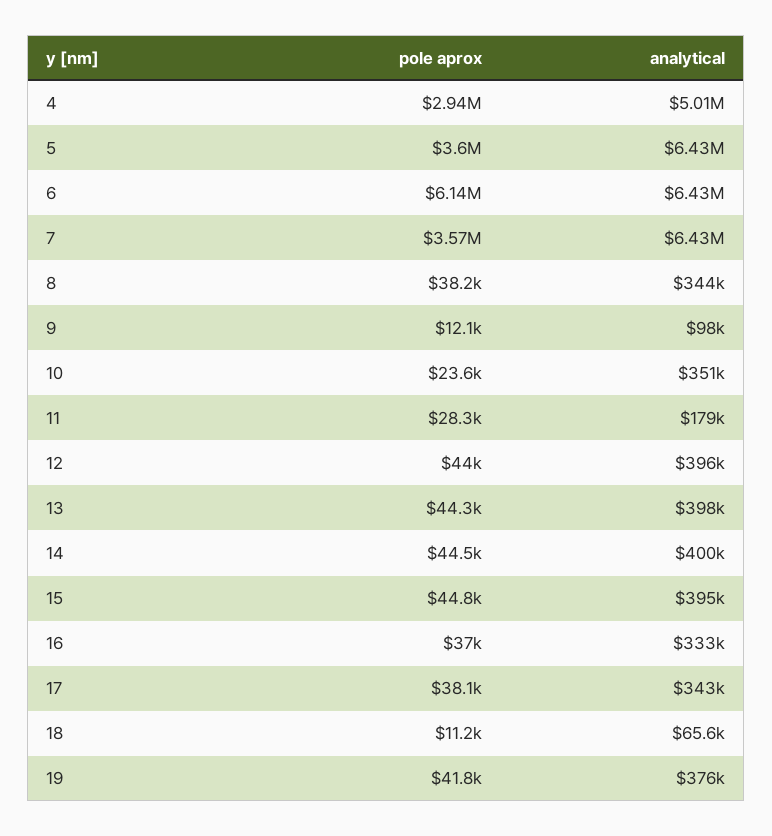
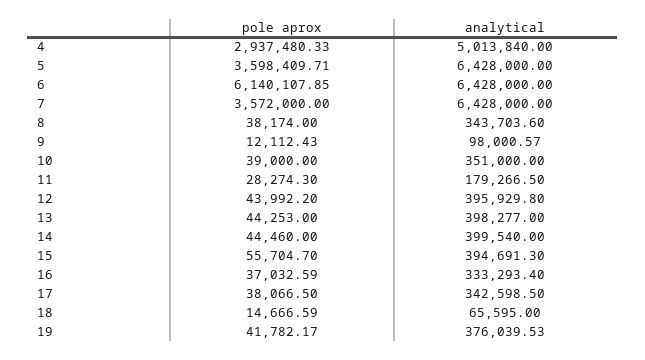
pole aprox, 10: 23600 -> 39000
pole aprox, 15: 44800 -> 55704.7
pole aprox, 18: 11200 -> 14666.59

